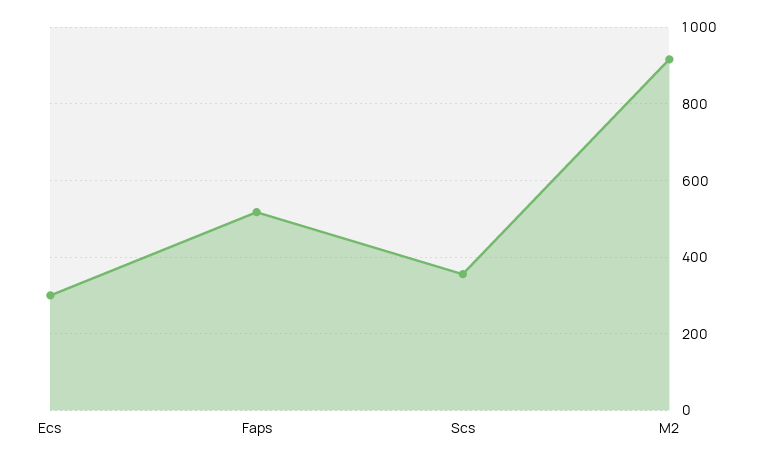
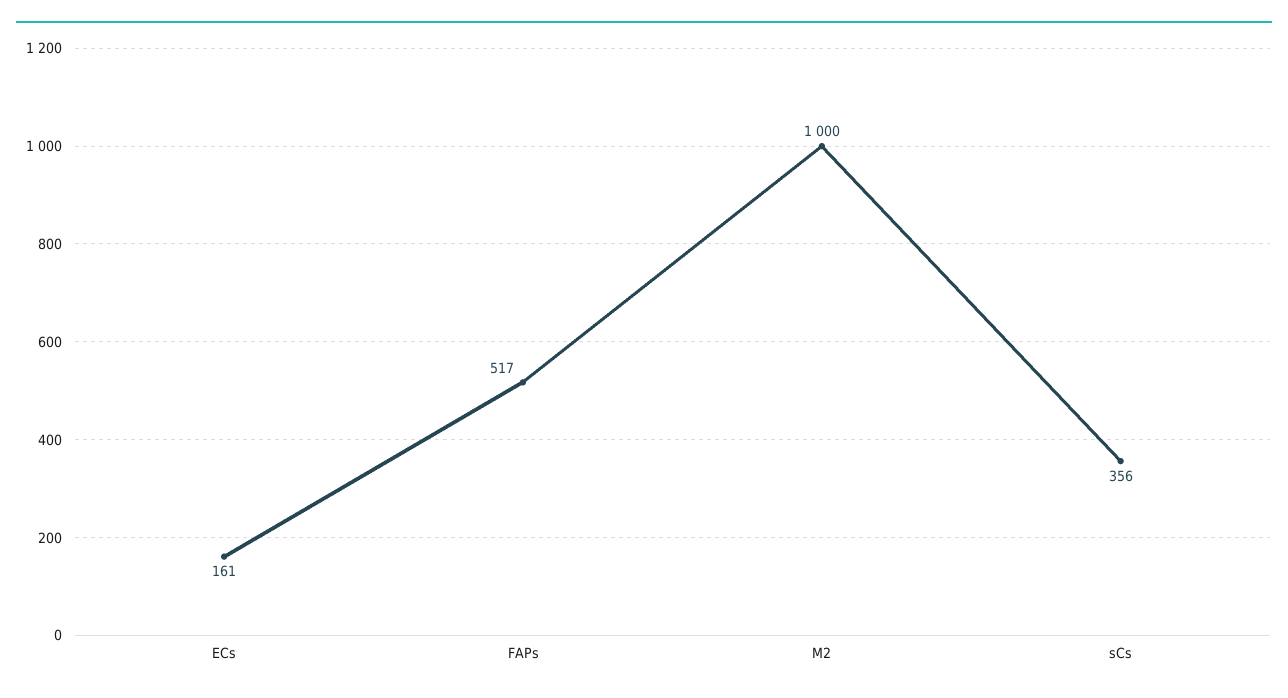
Ecs: 300 -> 161
M2: 920 -> 1000

